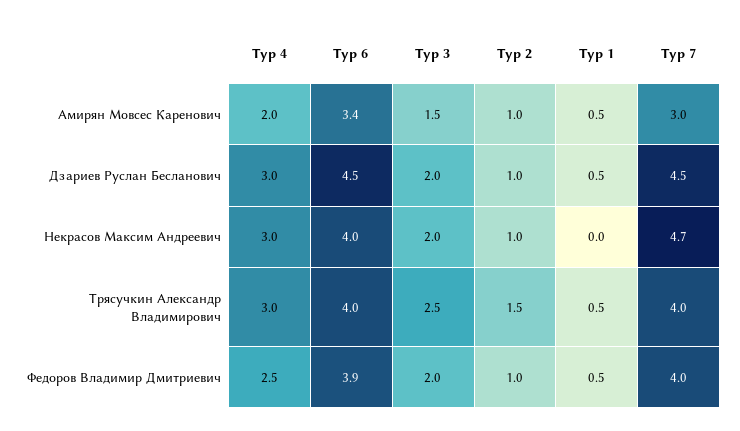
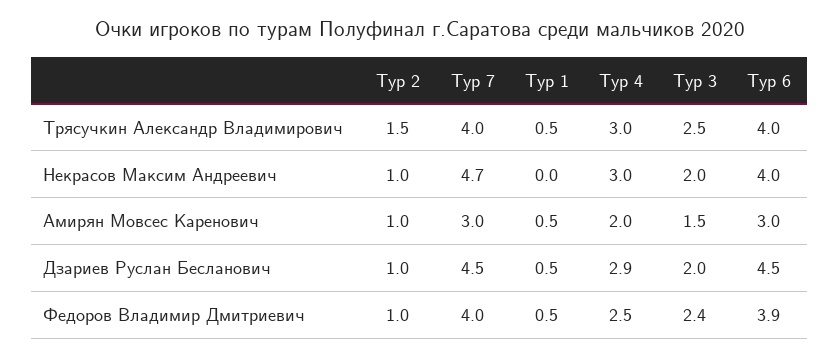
Тур 6, Амирян Мовсес Каренович: 3.4 -> 3
Тур 4, Дзариев Руслан Бесланович: 3 -> 2.9
Тур 3, Федоров Владимир Дмитриевич: 2 -> 2.4

